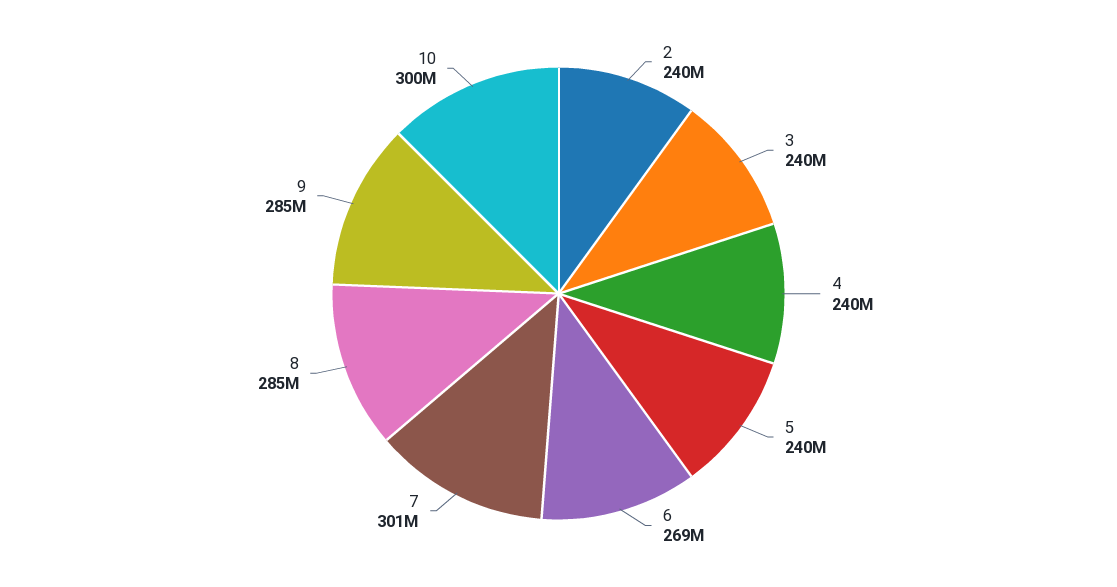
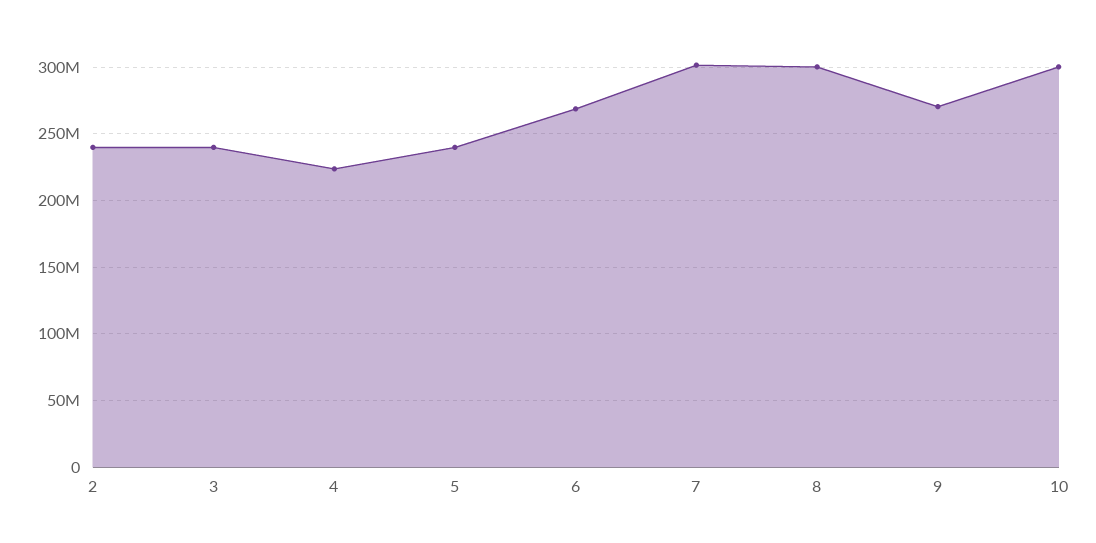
4: 240000000 -> 225000000
8: 285000000 -> 300000000
9: 285000000 -> 270000000

